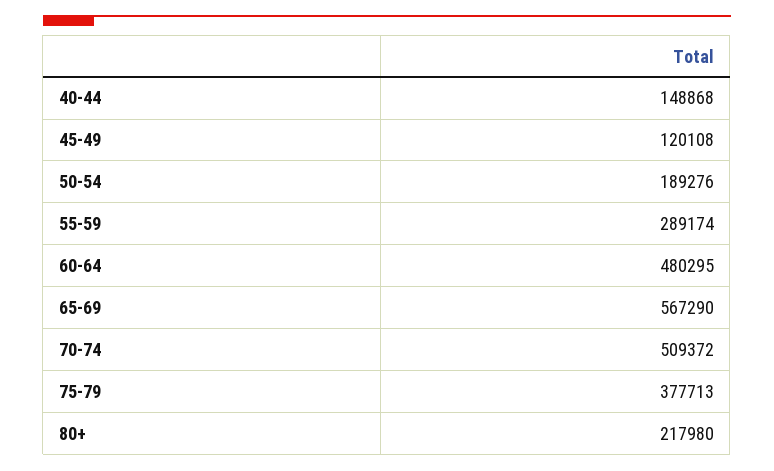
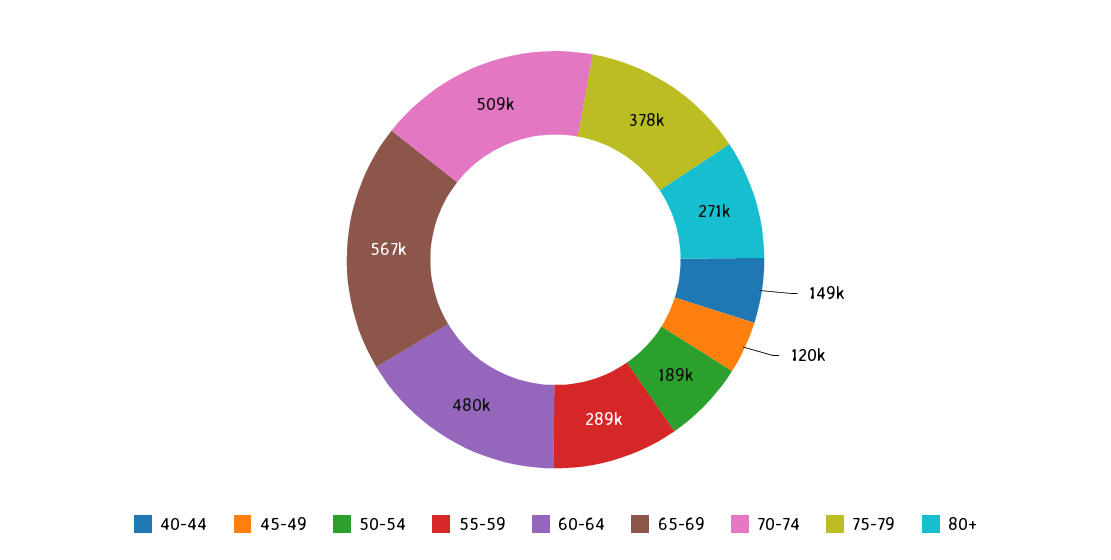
80+: 217980 -> 271000

